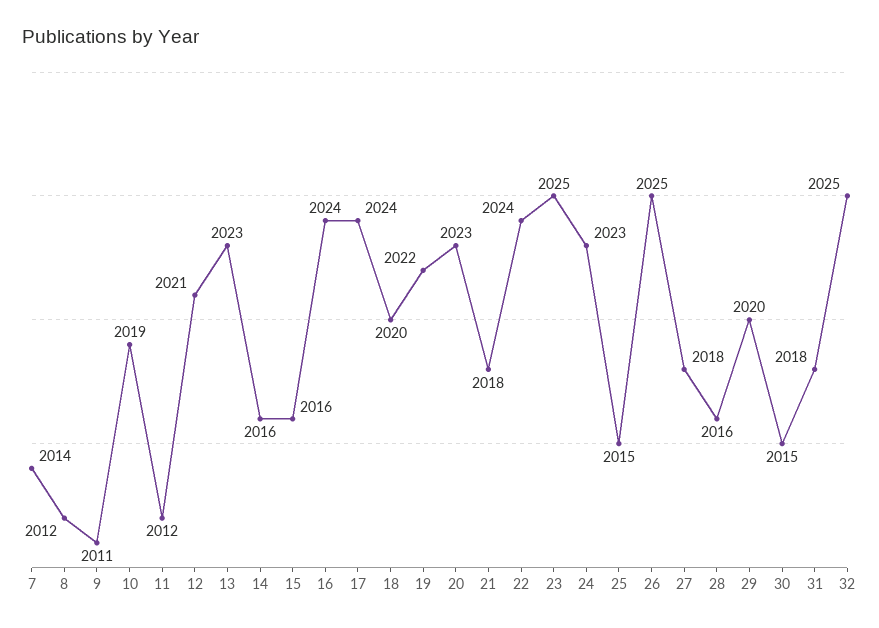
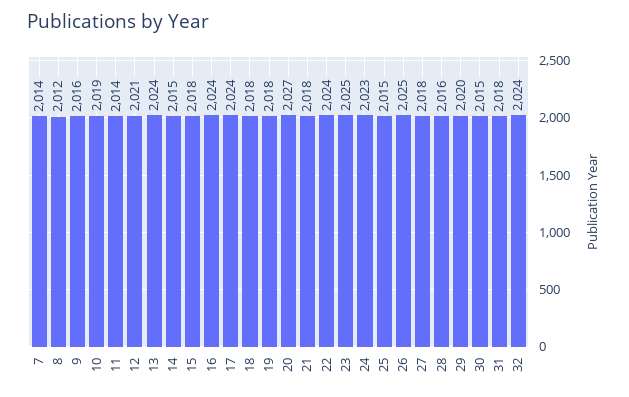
9: 2011 -> 2016
11: 2012 -> 2014
13: 2023 -> 2024
14: 2016 -> 2015
15: 2016 -> 2018
18: 2020 -> 2018
19: 2022 -> 2018
20: 2023 -> 2027
32: 2025 -> 2024

